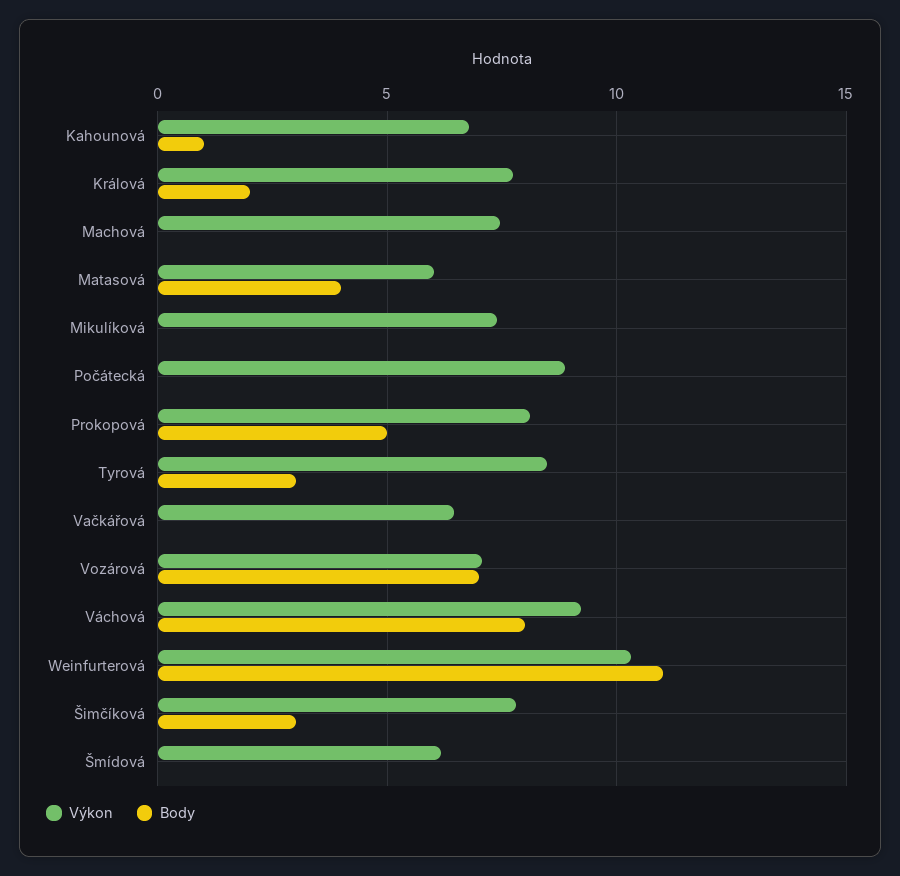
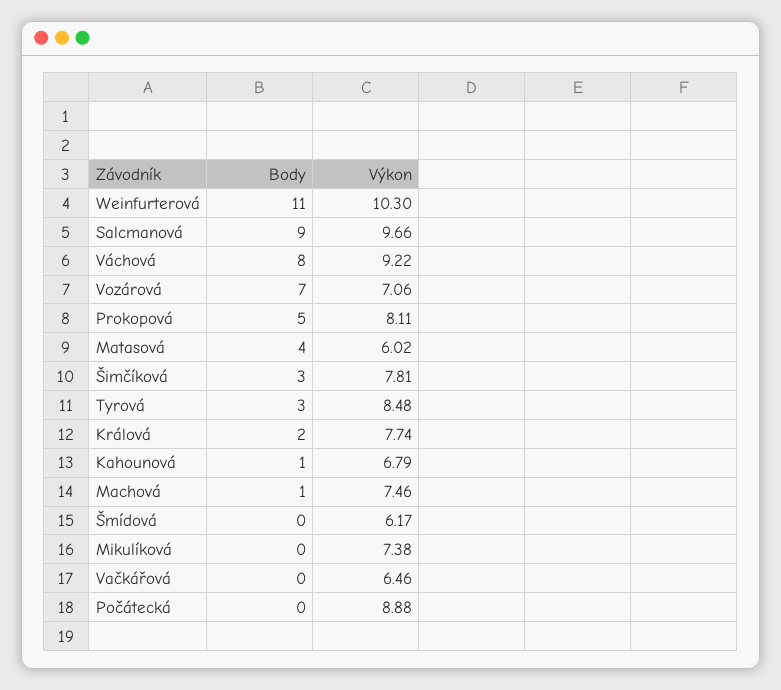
Body, Machová: 0 -> 1
Body, Salcmanová: none -> 9
Výkon, Salcmanová: none -> 9.66

